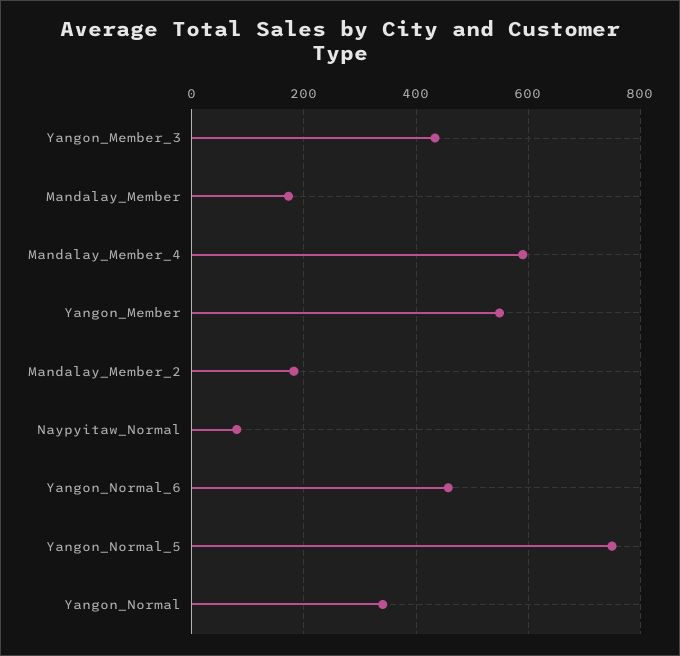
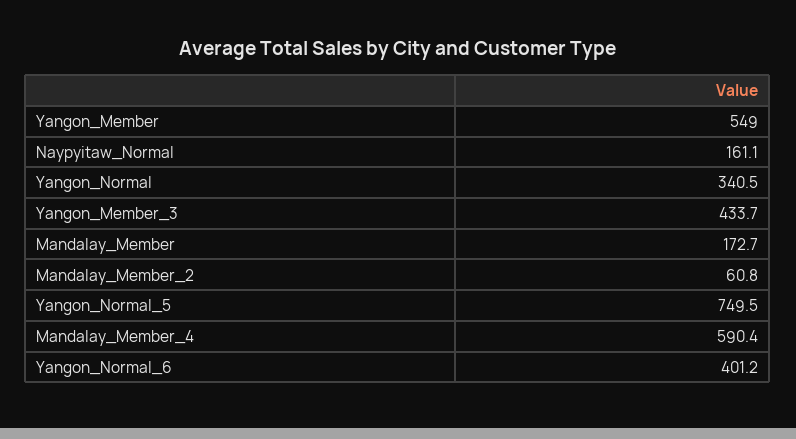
Mandalay_Member_2: 180 -> 60.8
Naypyitaw_Normal: 80 -> 161.1
Yangon_Normal_6: 460 -> 401.2

